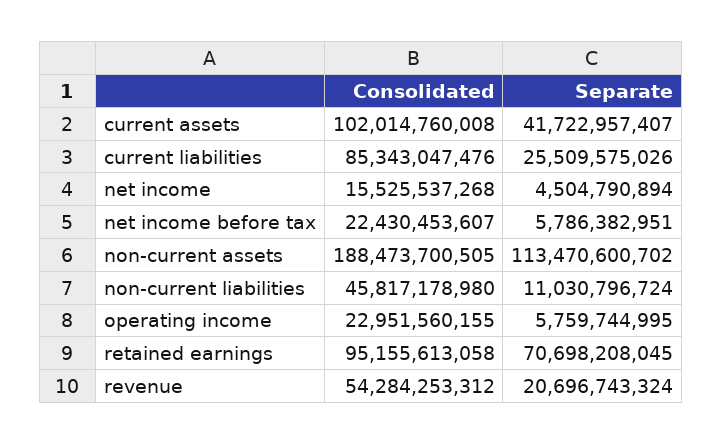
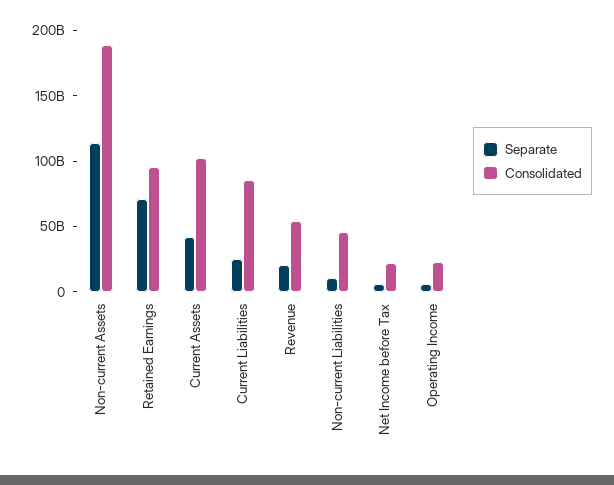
Consolidated, net income: 15525537268 -> none
Separate, net income: 4504790894 -> none

